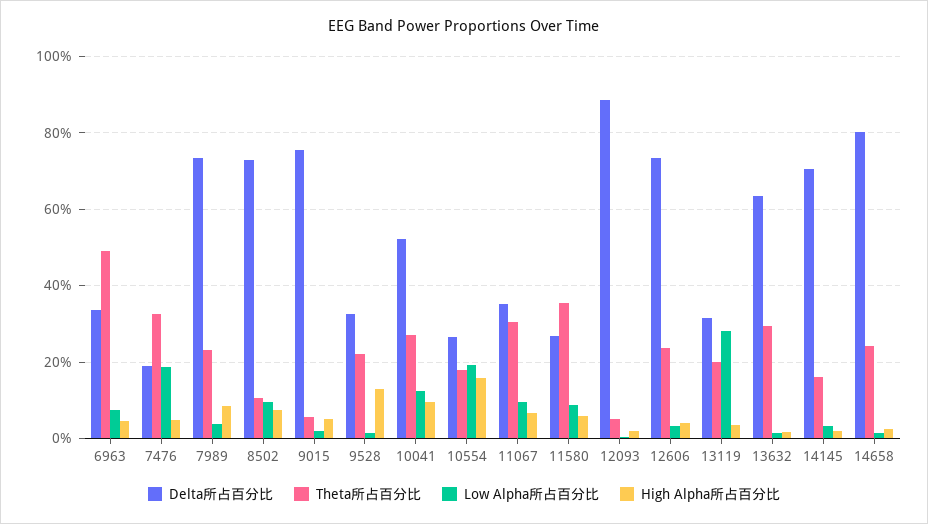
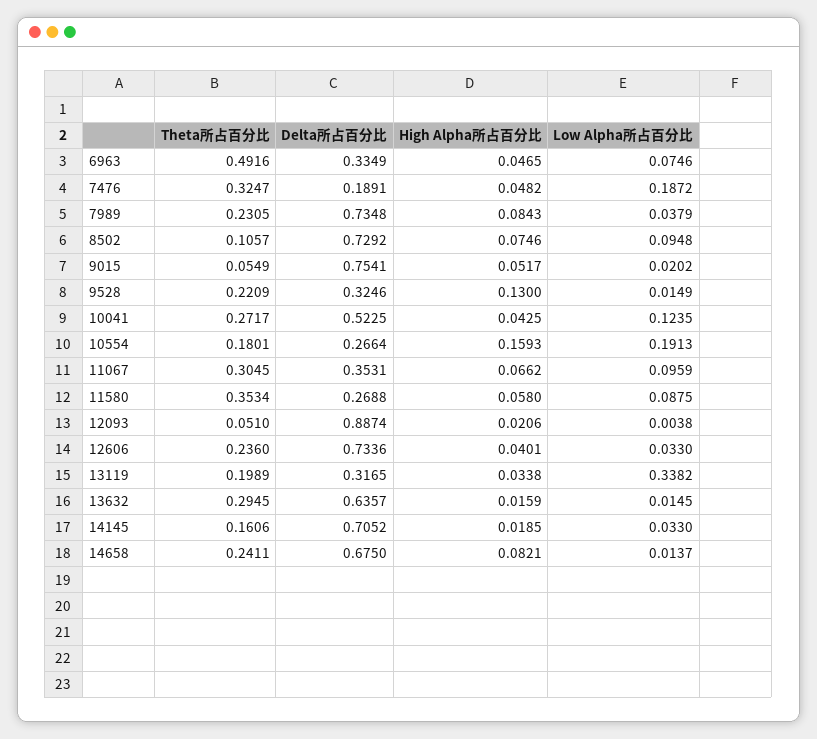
High Alpha所占百分比, 10041: 0.1 -> 0.0425
Low Alpha所占百分比, 13119: 0.28 -> 0.3382
Delta所占百分比, 14658: 0.8 -> 0.675
High Alpha所占百分比, 14658: 0.02 -> 0.0821

